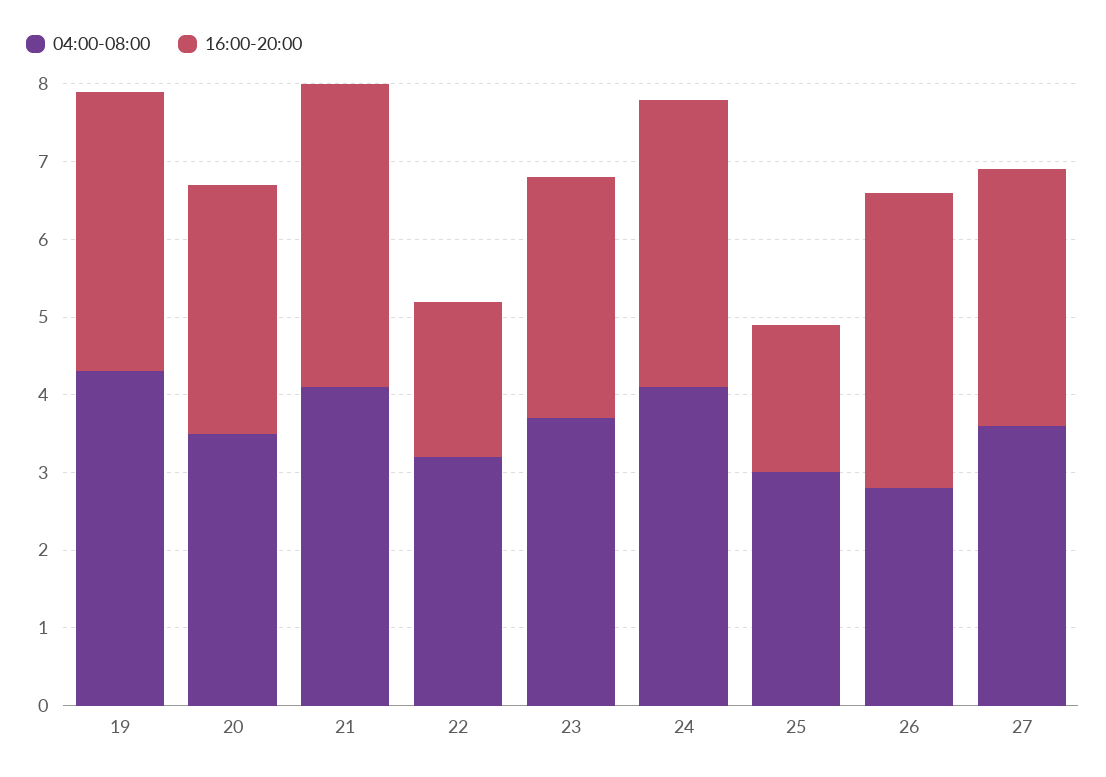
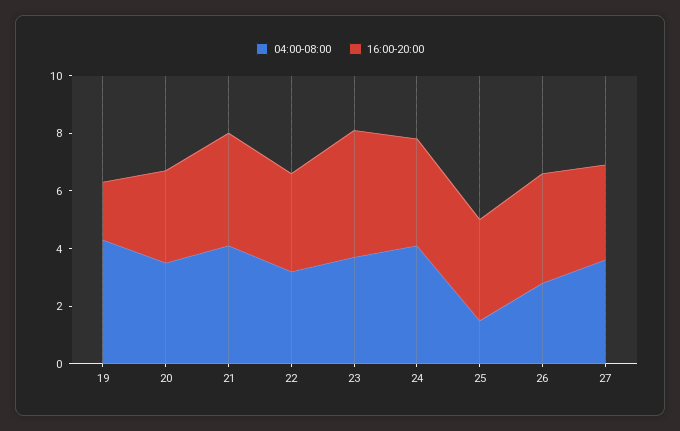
16:00-20:00, 19: 3.5 -> 2
16:00-20:00, 22: 2 -> 3.5
16:00-20:00, 23: 3 -> 4.5
04:00-08:00, 25: 3 -> 1.5
16:00-20:00, 25: 2 -> 3.5

